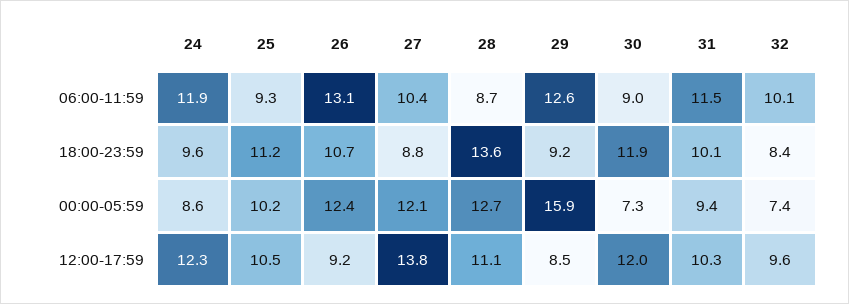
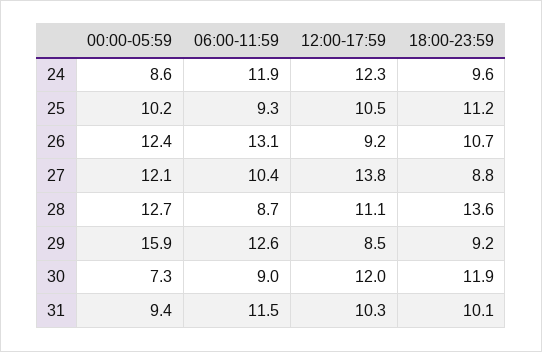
32, 06:00-11:59: 10.1 -> none
32, 18:00-23:59: 8.4 -> none
32, 00:00-05:59: 7.4 -> none
32, 12:00-17:59: 9.6 -> none

